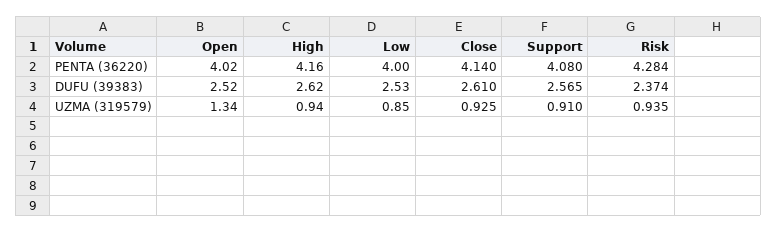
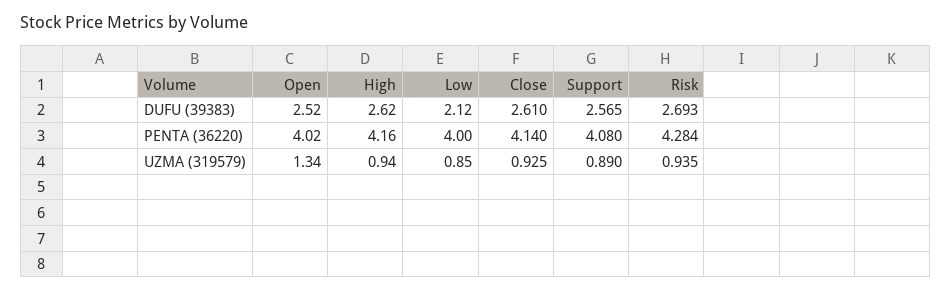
Low, DUFU (39383): 2.53 -> 2.12
Risk, DUFU (39383): 2.374 -> 2.693
Support, UZMA (319579): 0.91 -> 0.89

